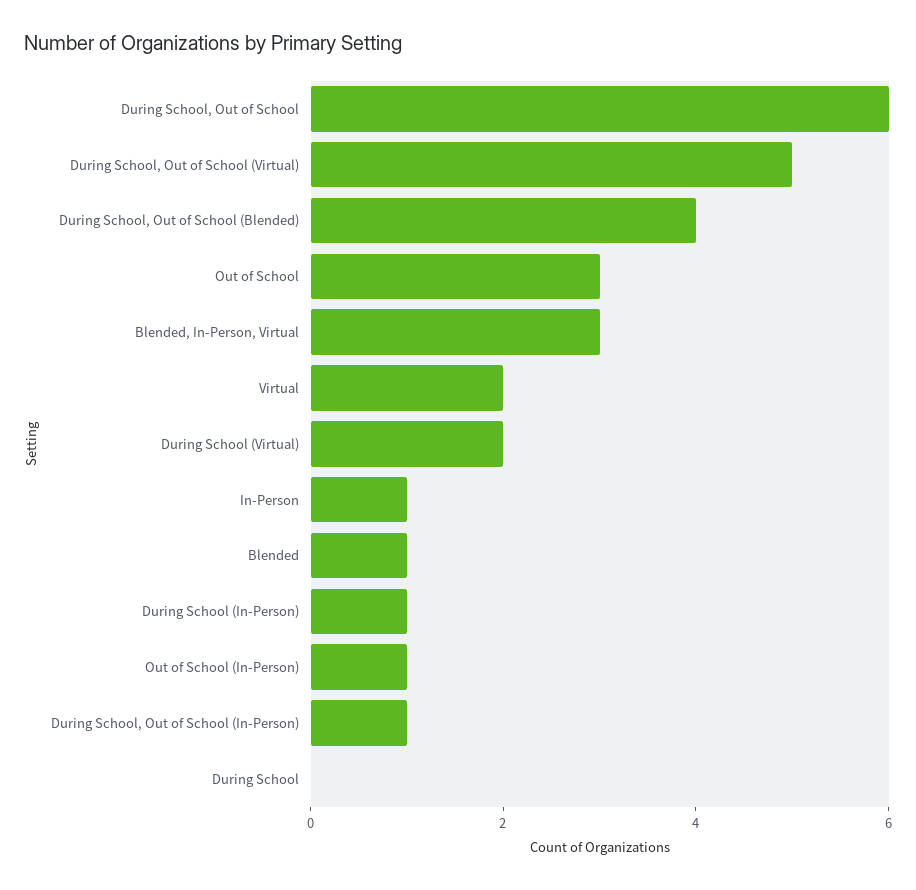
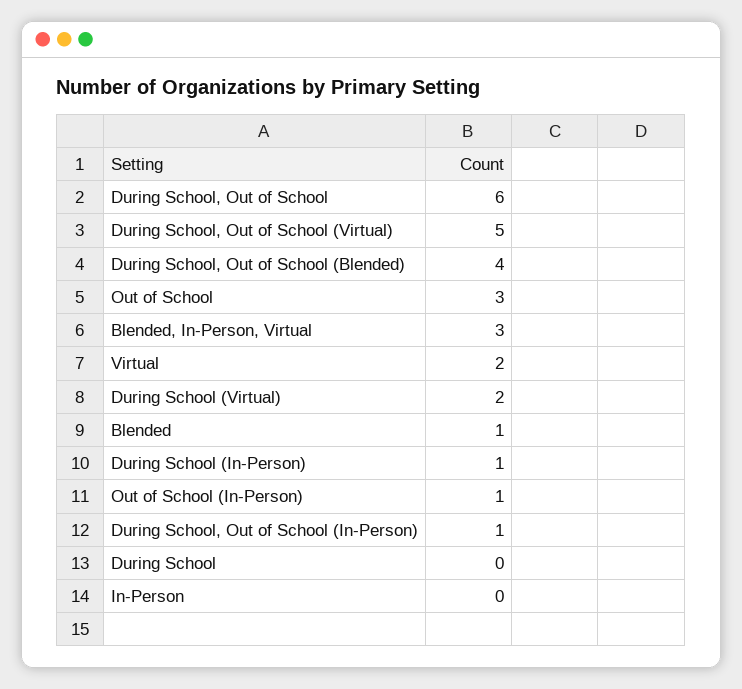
In-Person: 1 -> 0

